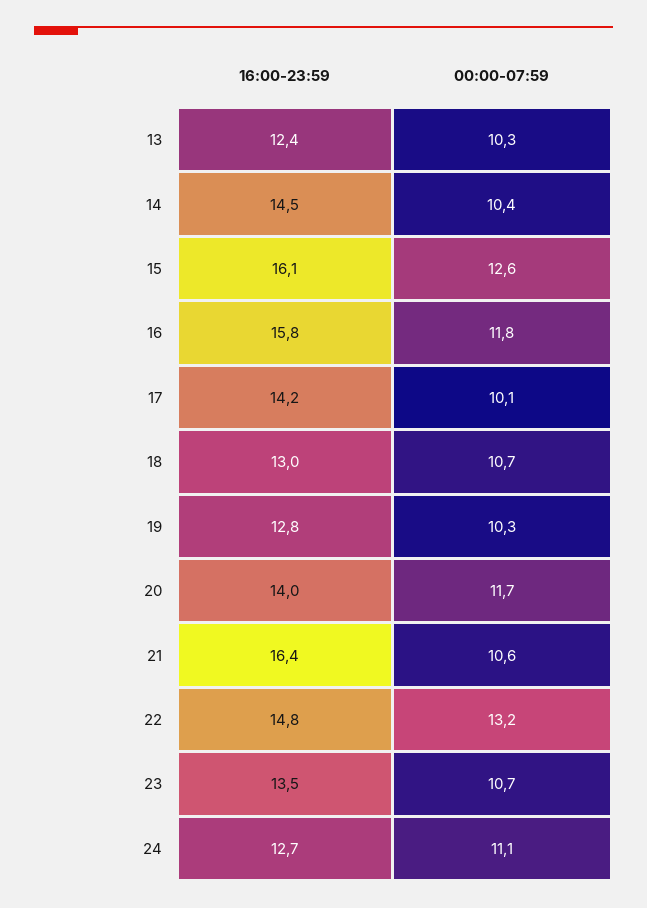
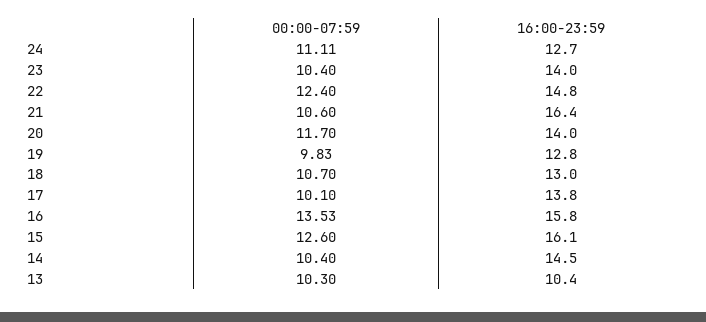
16:00-23:59, 13: 12.4 -> 10.4
00:00-07:59, 16: 11.8 -> 13.53
16:00-23:59, 17: 14.2 -> 13.8
00:00-07:59, 19: 10.3 -> 9.83
00:00-07:59, 22: 13.2 -> 12.4
16:00-23:59, 23: 13.5 -> 14
00:00-07:59, 23: 10.7 -> 10.4

